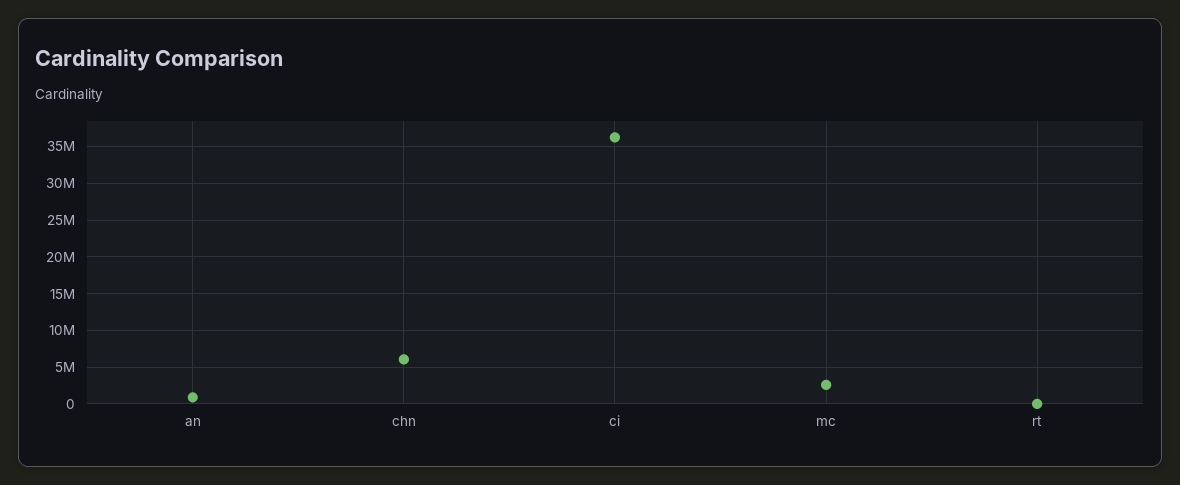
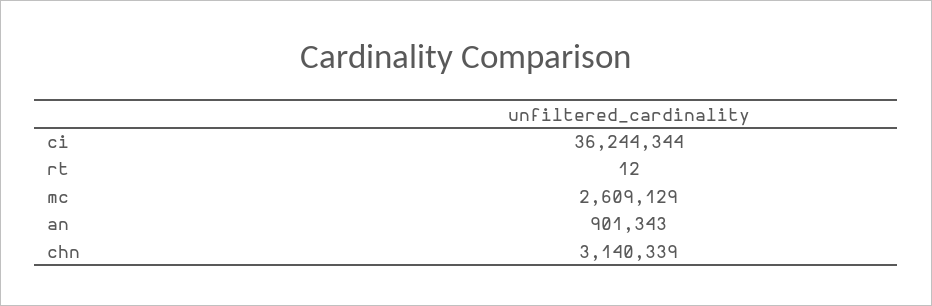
chn: 6000000 -> 3140339

